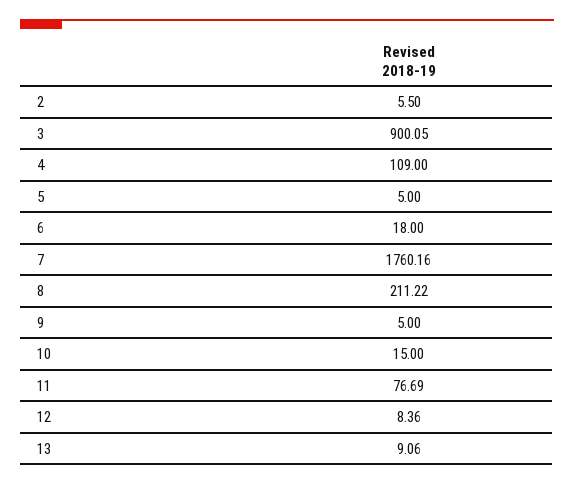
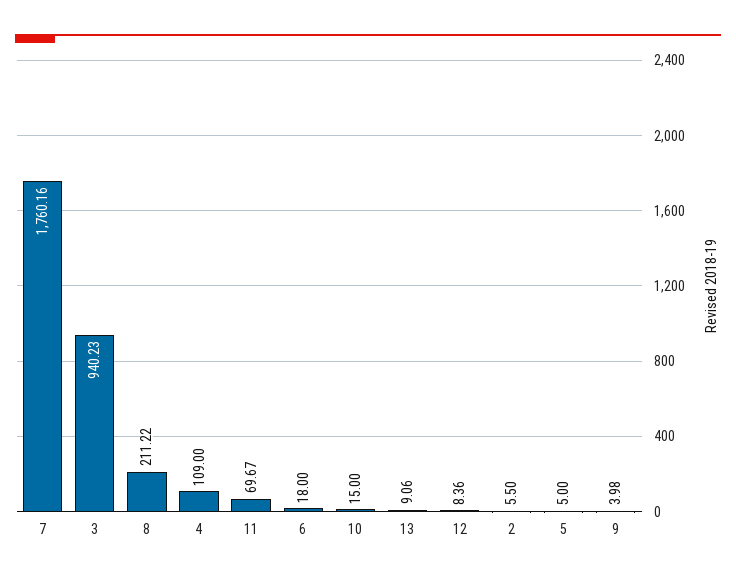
3: 900.05 -> 940.23
9: 5 -> 3.98
11: 76.69 -> 69.67

